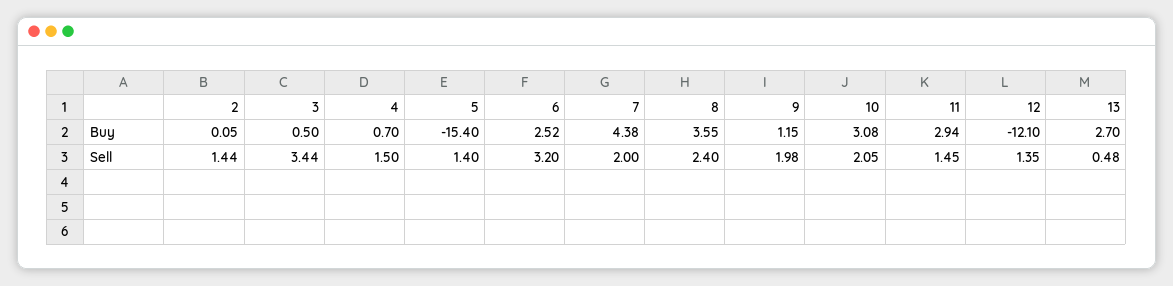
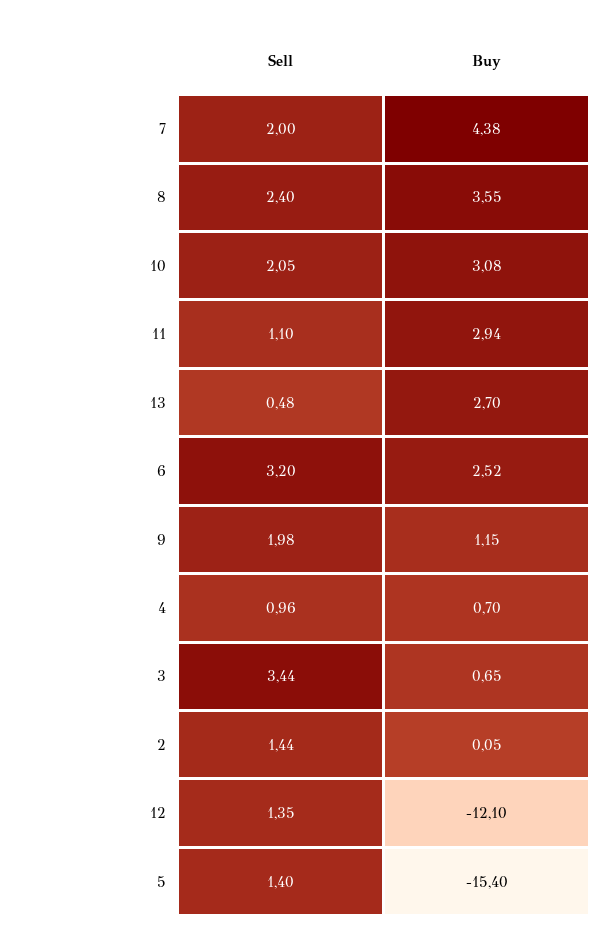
3, Buy: 0.5 -> 0.65
4, Sell: 1.5 -> 0.96
11, Sell: 1.45 -> 1.1

